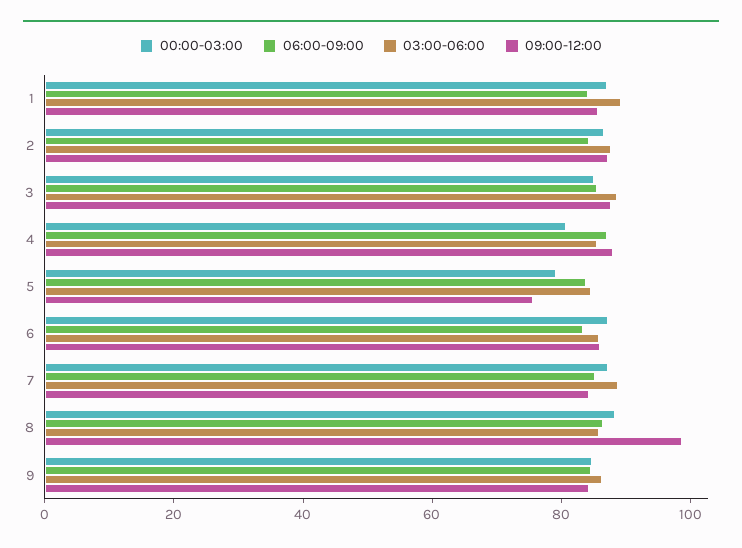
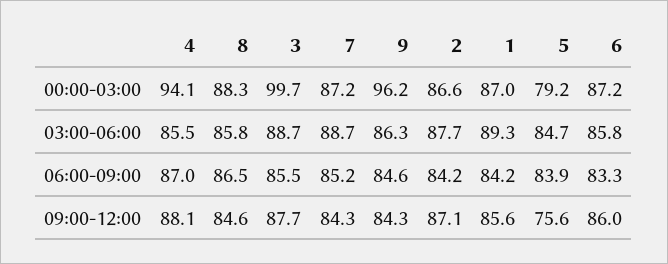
00:00-03:00, 3: 85 -> 99.7
00:00-03:00, 4: 80 -> 94.1
09:00-12:00, 8: 100 -> 84.6
00:00-03:00, 9: 85 -> 96.2

